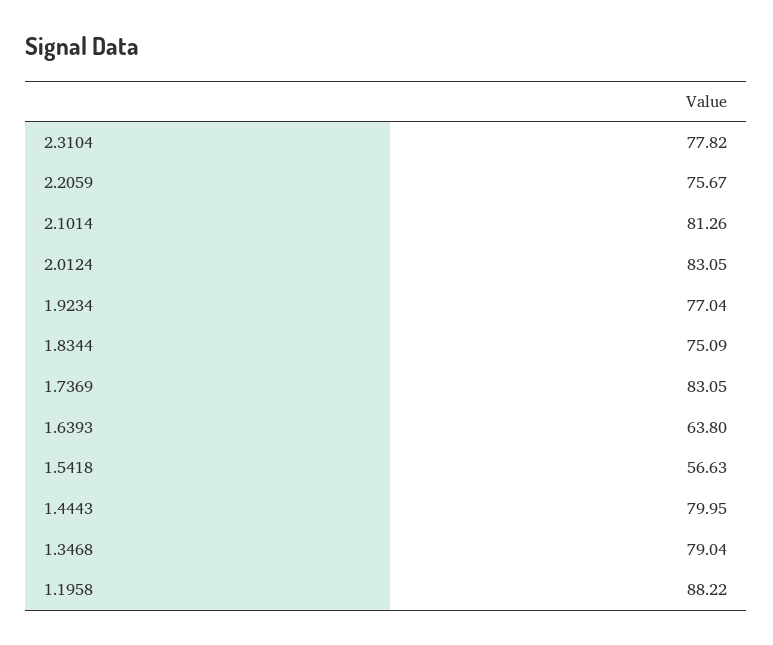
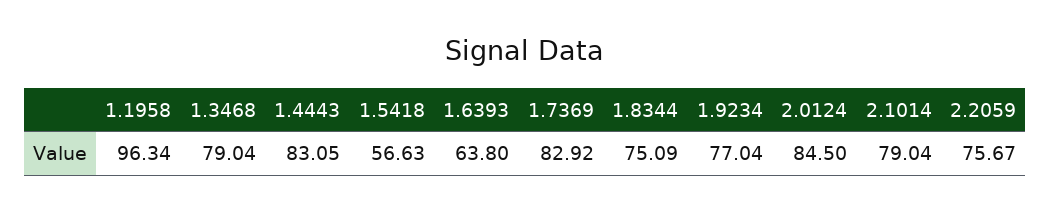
2.3104: 77.82 -> none
2.1014: 81.26 -> 79.04
2.0124: 83.05 -> 84.5
1.7369: 83.05 -> 82.92
1.4443: 79.95 -> 83.05
1.1958: 88.22 -> 96.34

